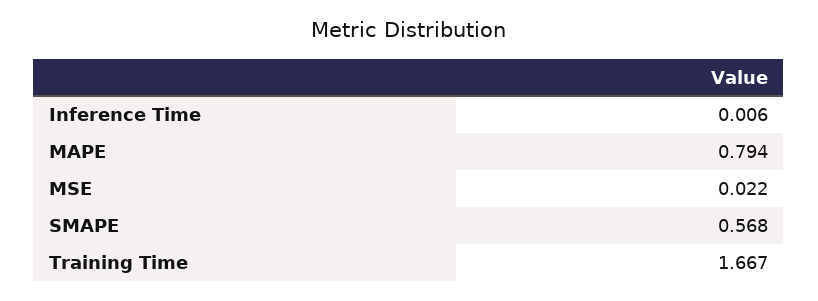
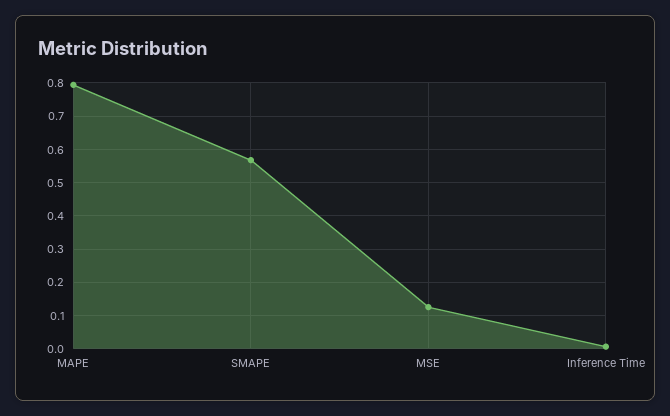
MSE: 0.022 -> 0.12
Training Time: 1.667 -> none

